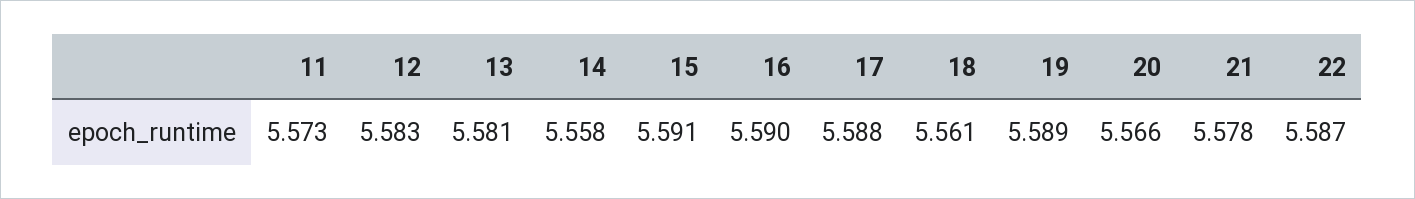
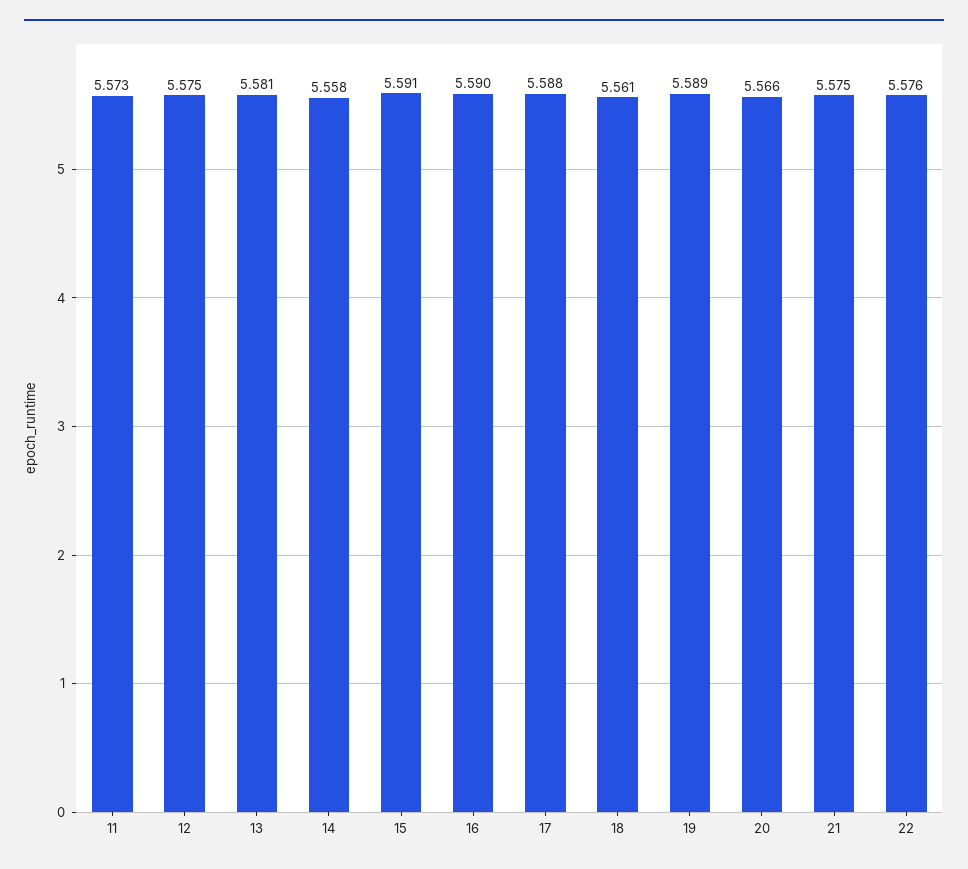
12: 5.583 -> 5.575
21: 5.578 -> 5.575
22: 5.587 -> 5.576

